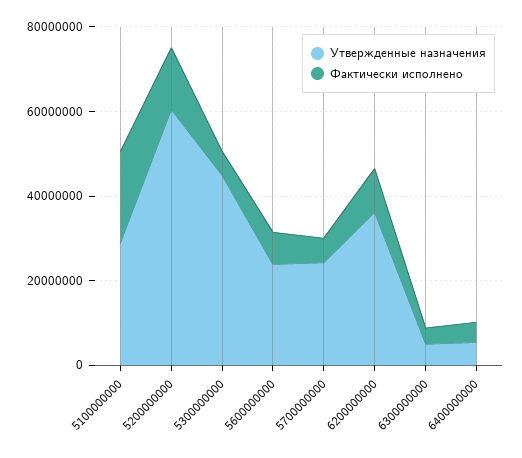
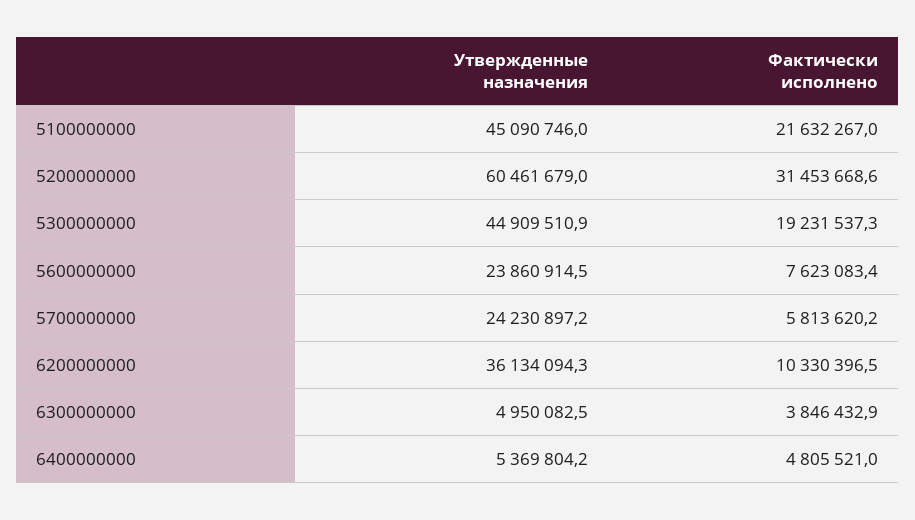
Утвержденные назначения, 5100000000: 30000000 -> 45090746
Фактически исполнено, 5200000000: 15000000 -> 31453668.6
Фактически исполнено, 5300000000: 5000000 -> 19231537.3

